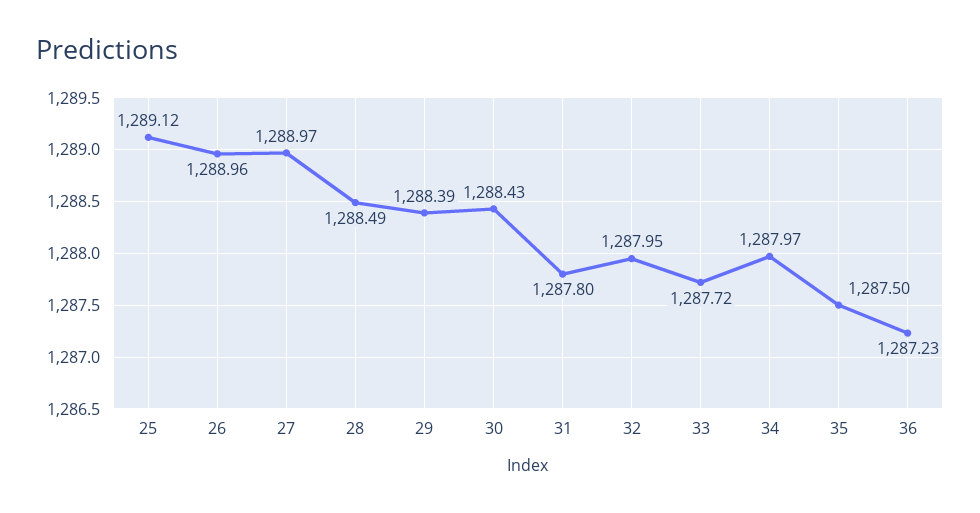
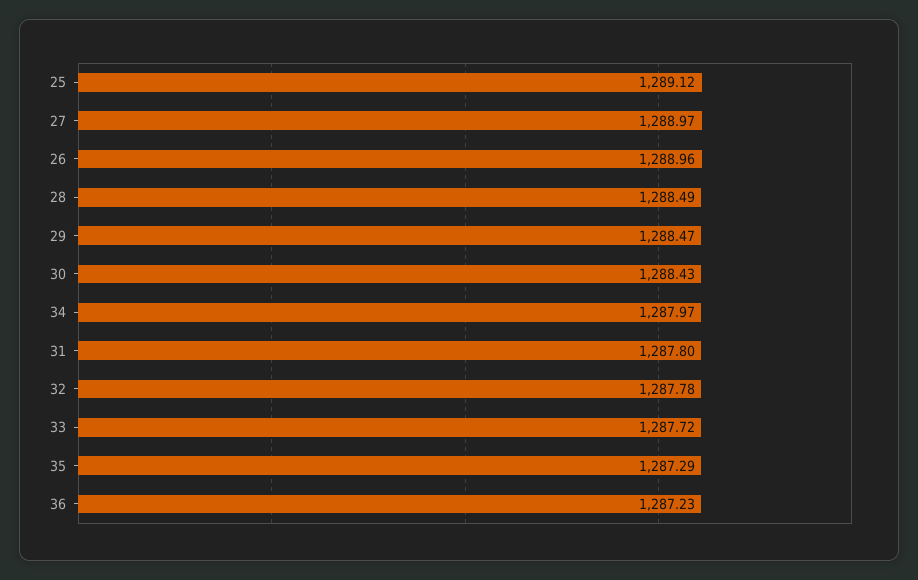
29: 1288.39 -> 1288.47
32: 1287.95 -> 1287.78
35: 1287.5 -> 1287.29

